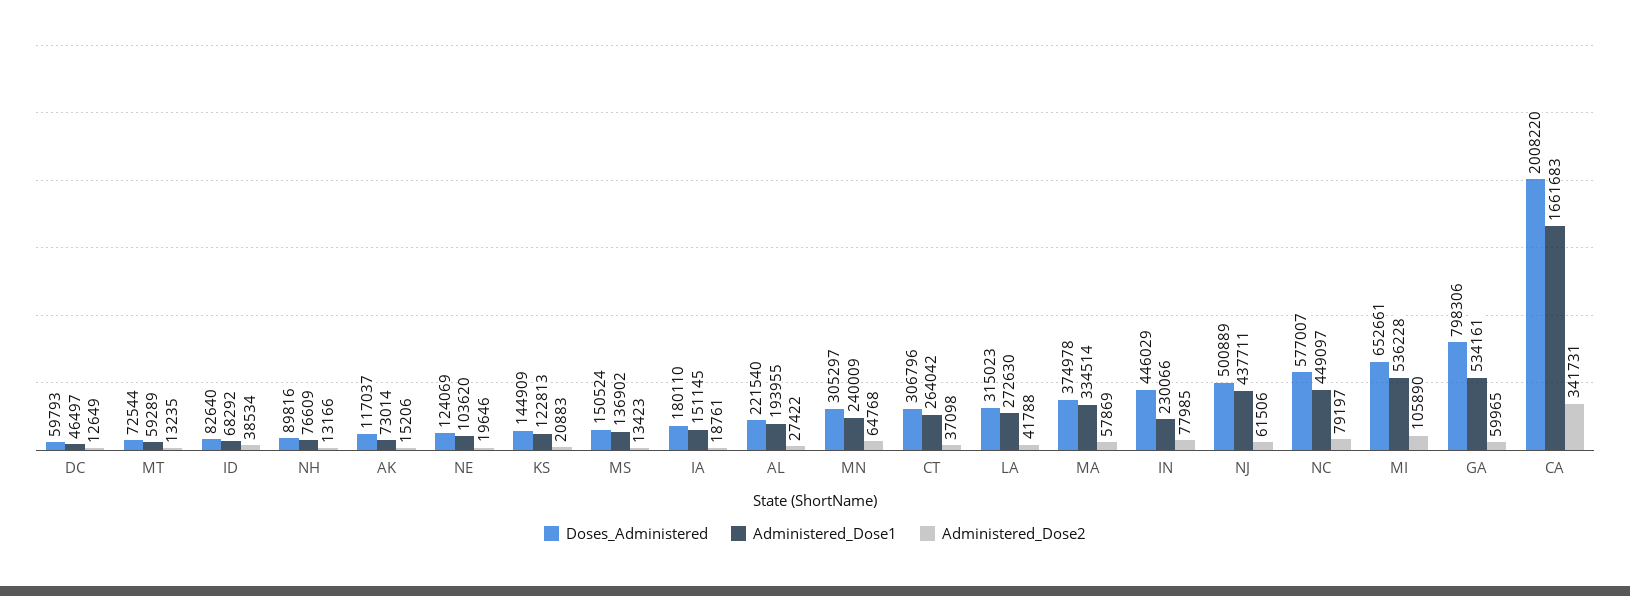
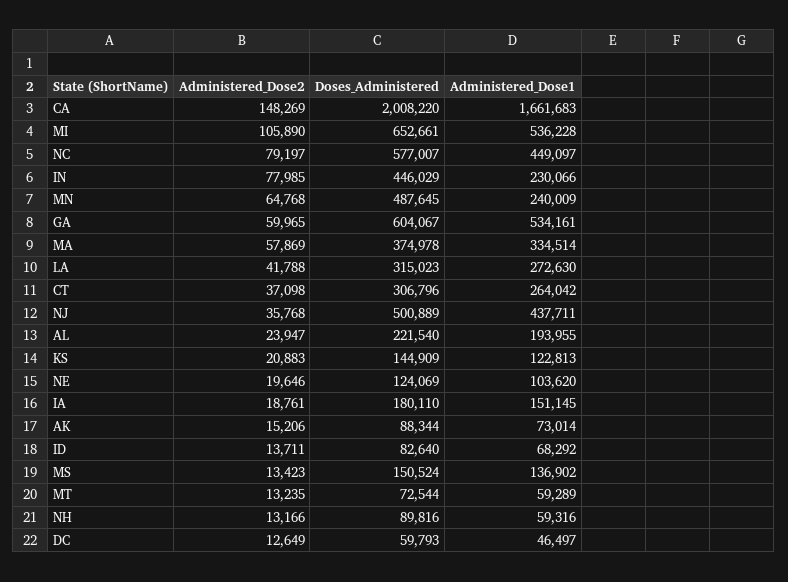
Administered_Dose2, ID: 38534 -> 13711
Administered_Dose1, NH: 76609 -> 59316
Doses_Administered, AK: 117037 -> 88344
Administered_Dose2, AL: 27422 -> 23947
Doses_Administered, MN: 305297 -> 487645
Administered_Dose2, NJ: 61506 -> 35768
Doses_Administered, GA: 798306 -> 604067
Administered_Dose2, CA: 341731 -> 148269

